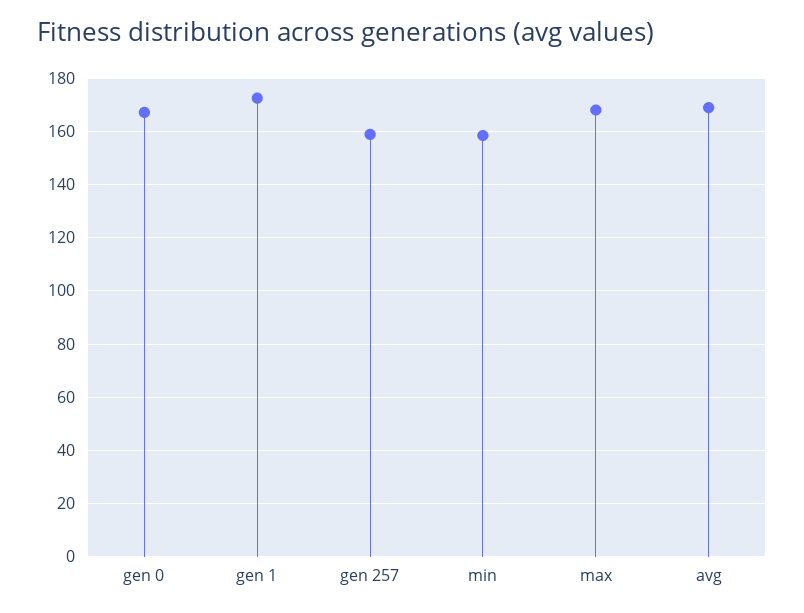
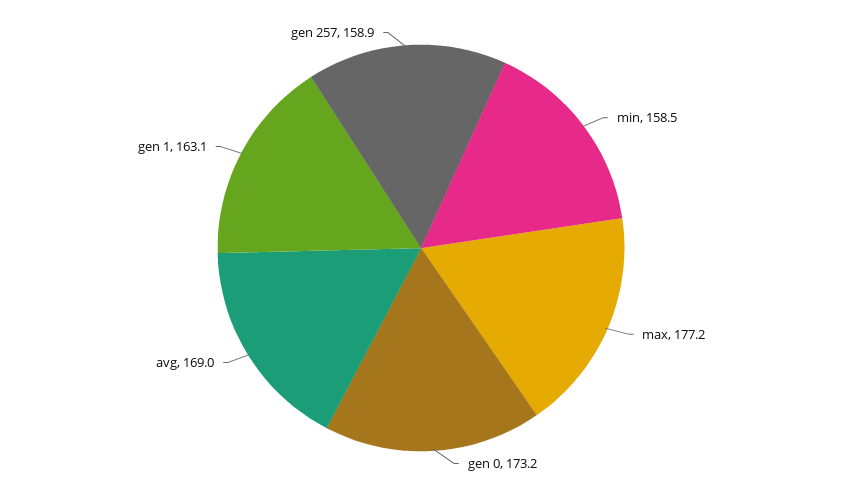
gen 0: 167.5 -> 173.2
gen 1: 172.5 -> 163.1
max: 167.5 -> 177.2

